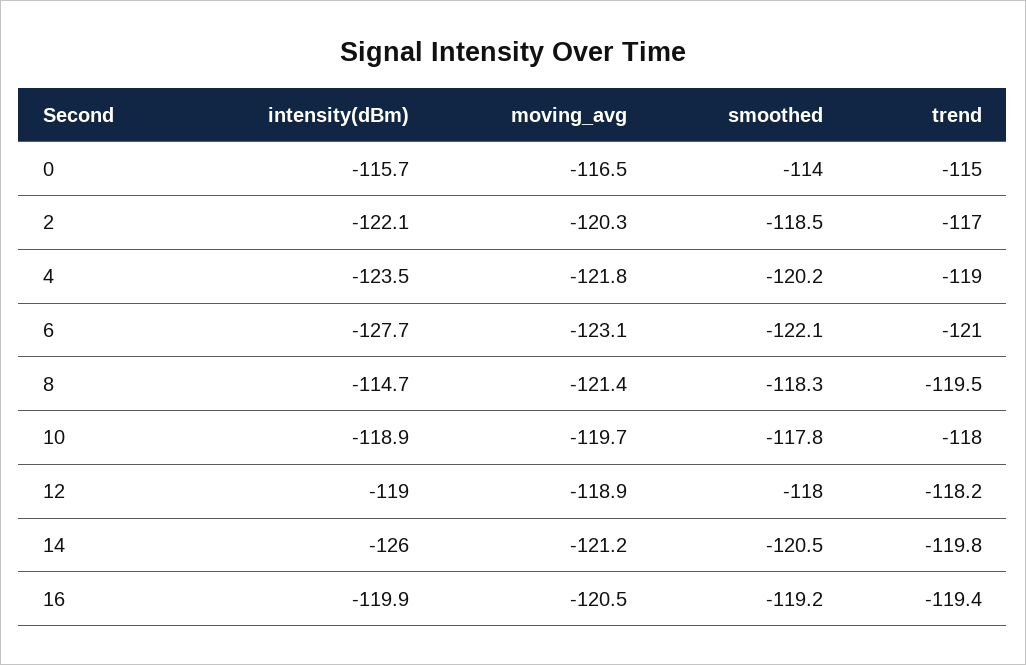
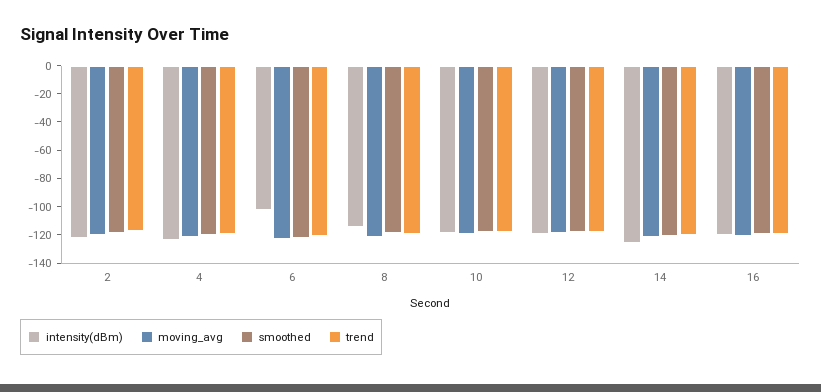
intensity(dBm), 0: -115.7 -> none
moving_avg, 0: -116.5 -> none
smoothed, 0: -114 -> none
trend, 0: -115 -> none
intensity(dBm), 6: -127.7 -> -100

